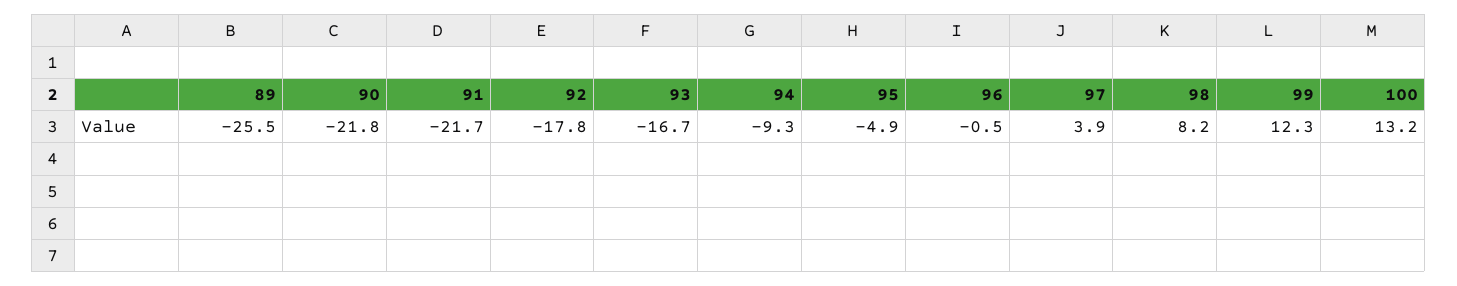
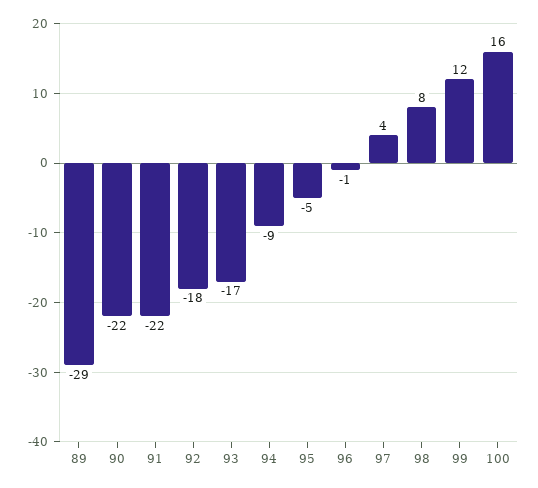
89: -25.5 -> -29
100: 13.2 -> 16

